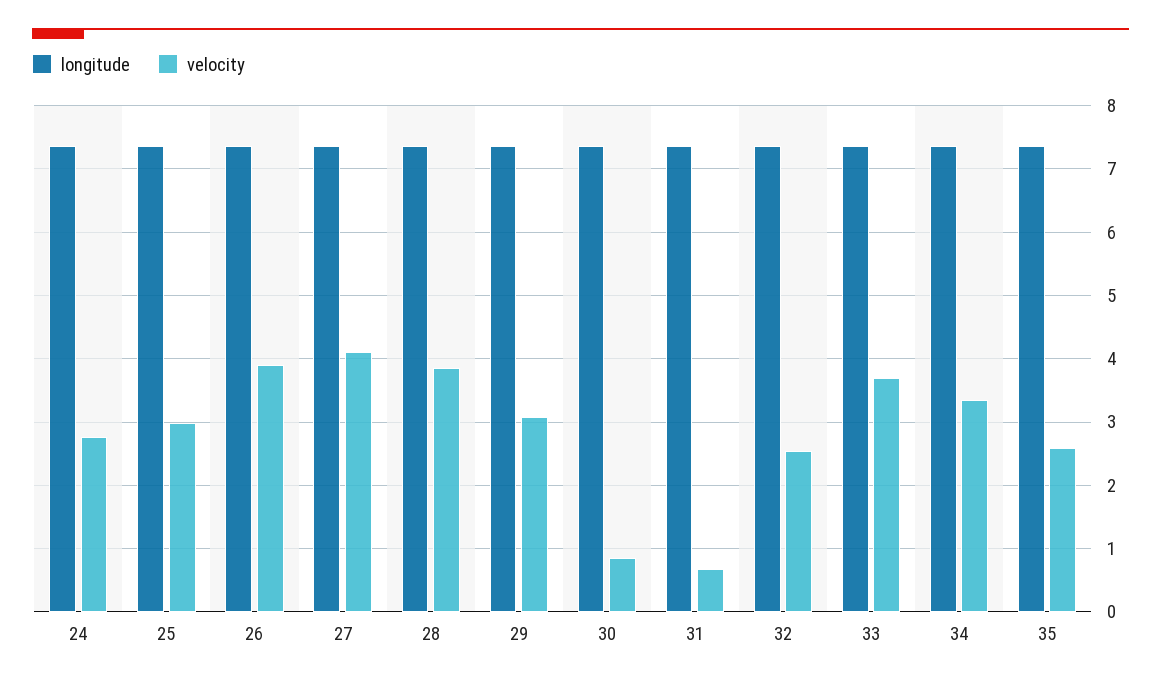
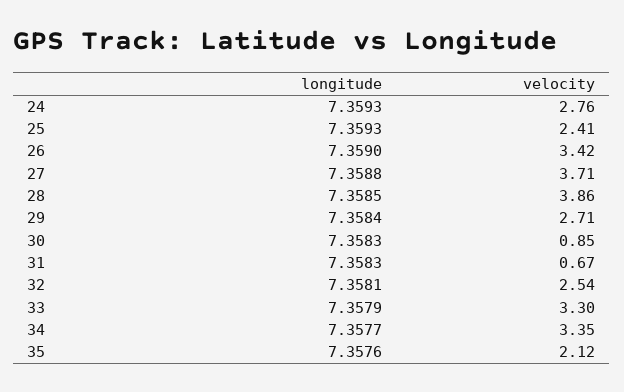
velocity, 25: 3 -> 2.41
velocity, 26: 3.9 -> 3.42
velocity, 27: 4.1 -> 3.71
velocity, 29: 3.1 -> 2.71
velocity, 33: 3.7 -> 3.3
velocity, 35: 2.6 -> 2.12

